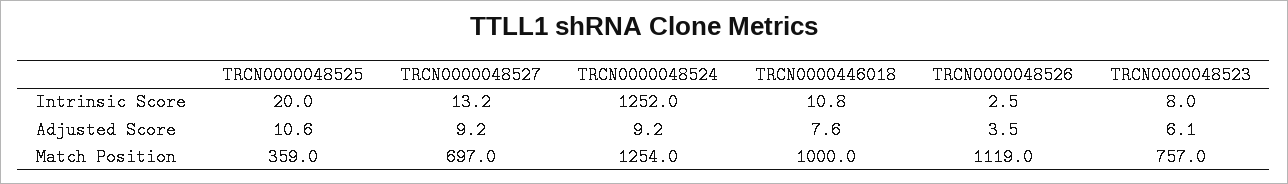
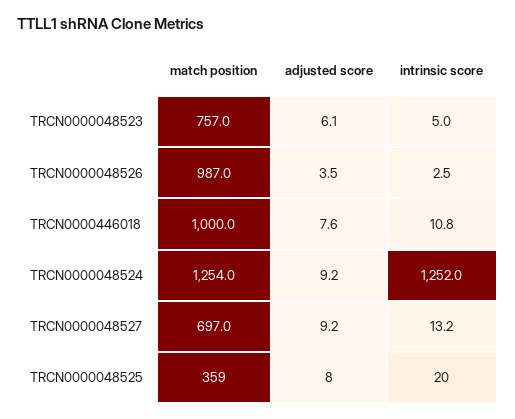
TRCN0000048523, Intrinsic Score: 8 -> 5
TRCN0000048525, Adjusted Score: 10.6 -> 8
TRCN0000048526, Match Position: 1119 -> 987

